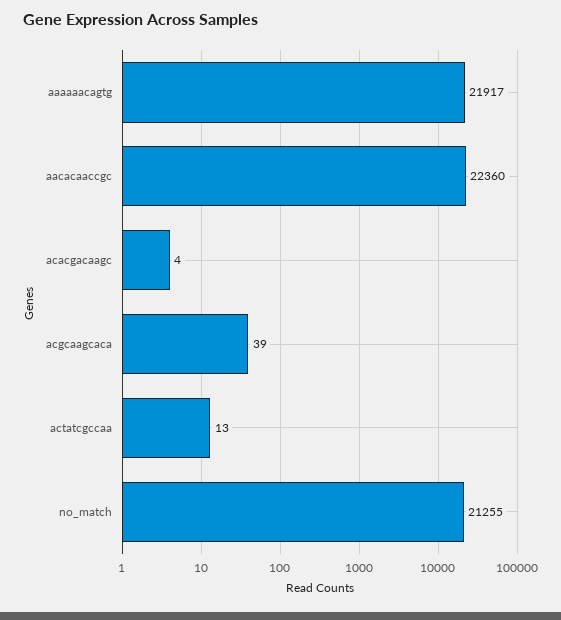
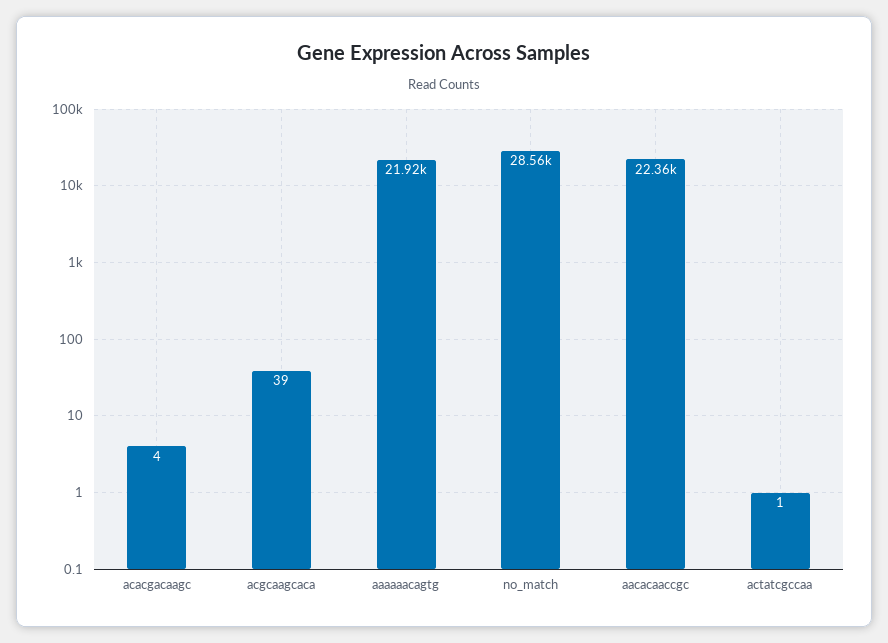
actatcgccaa: 13 -> 1
no_match: 21255 -> 28560

